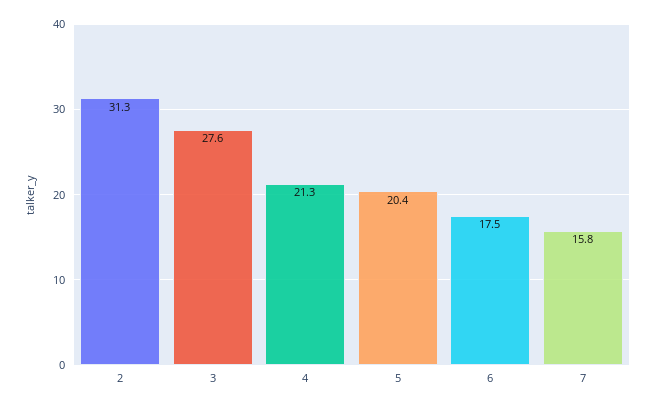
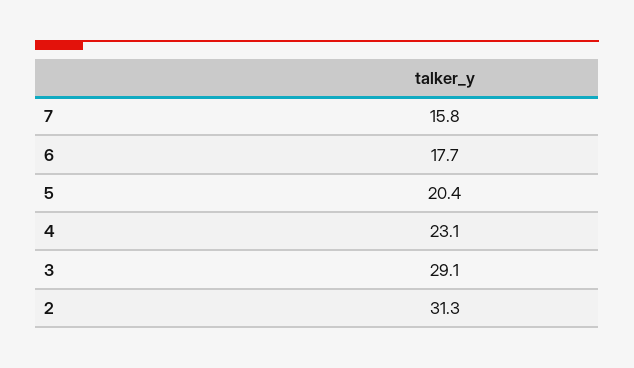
3: 27.6 -> 29.1
4: 21.3 -> 23.1
6: 17.5 -> 17.7

